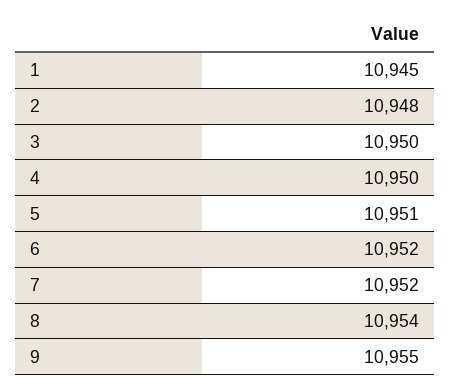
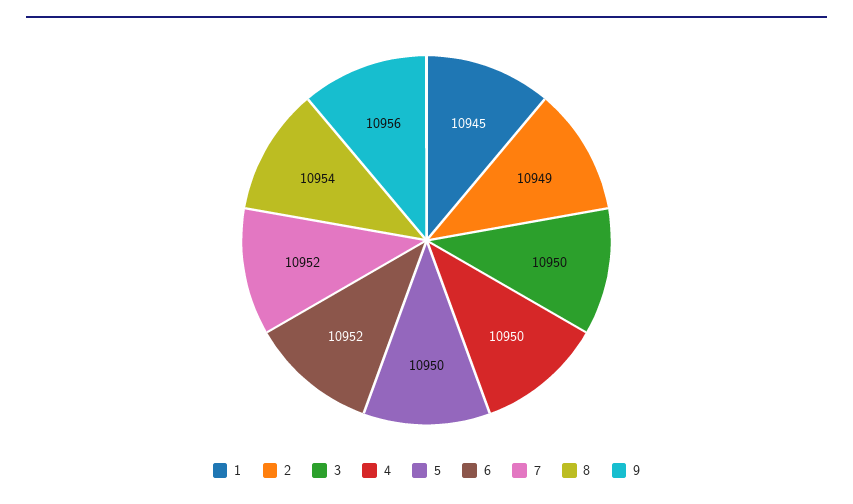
2: 10948 -> 10949
5: 10951 -> 10950
9: 10955 -> 10956

